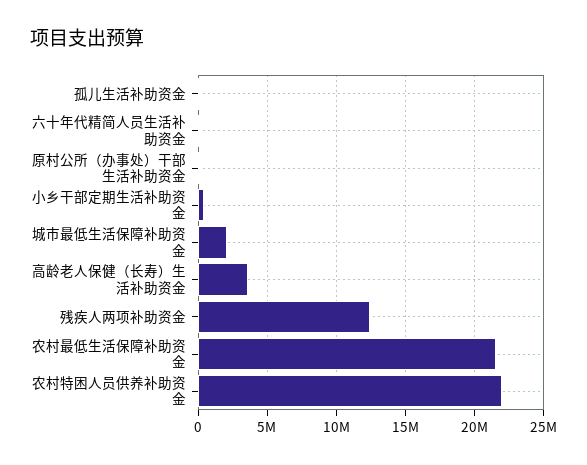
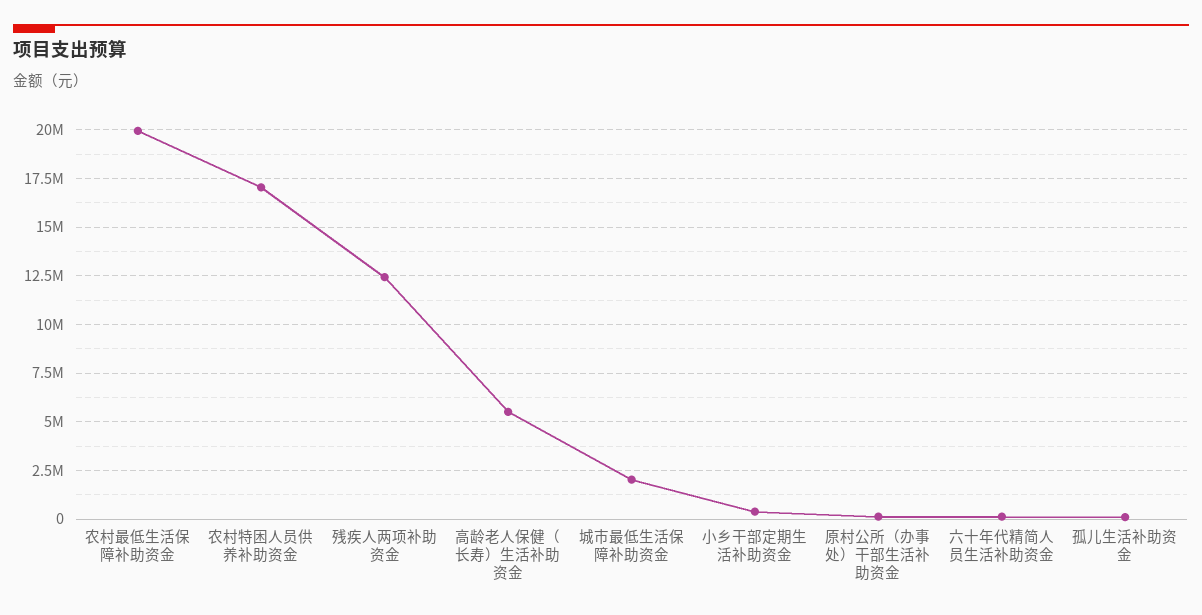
高龄老人保健（长寿）生活补助资金: 3500000 -> 5500000
农村最低生活保障补助资金: 21500000 -> 20000000
农村特困人员供养补助资金: 22000000 -> 17000000

